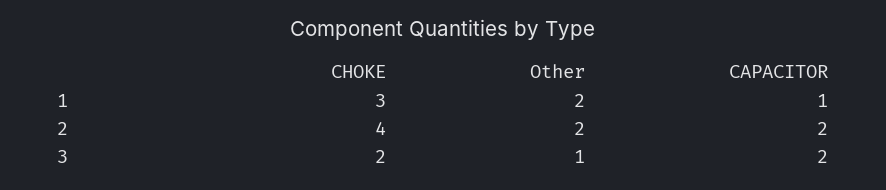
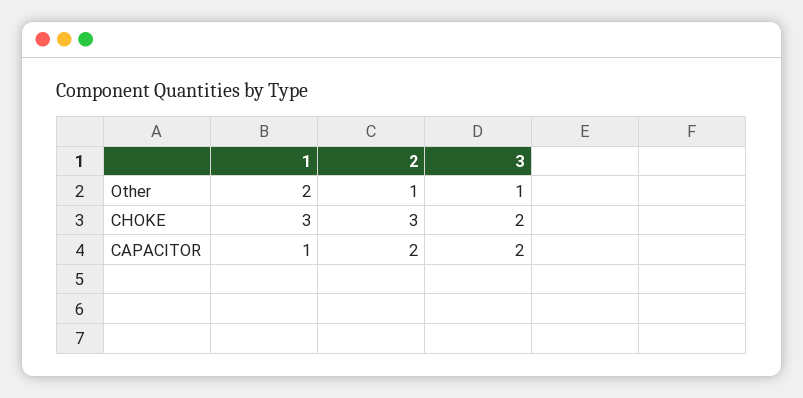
CHOKE, 2: 4 -> 3
Other, 2: 2 -> 1

